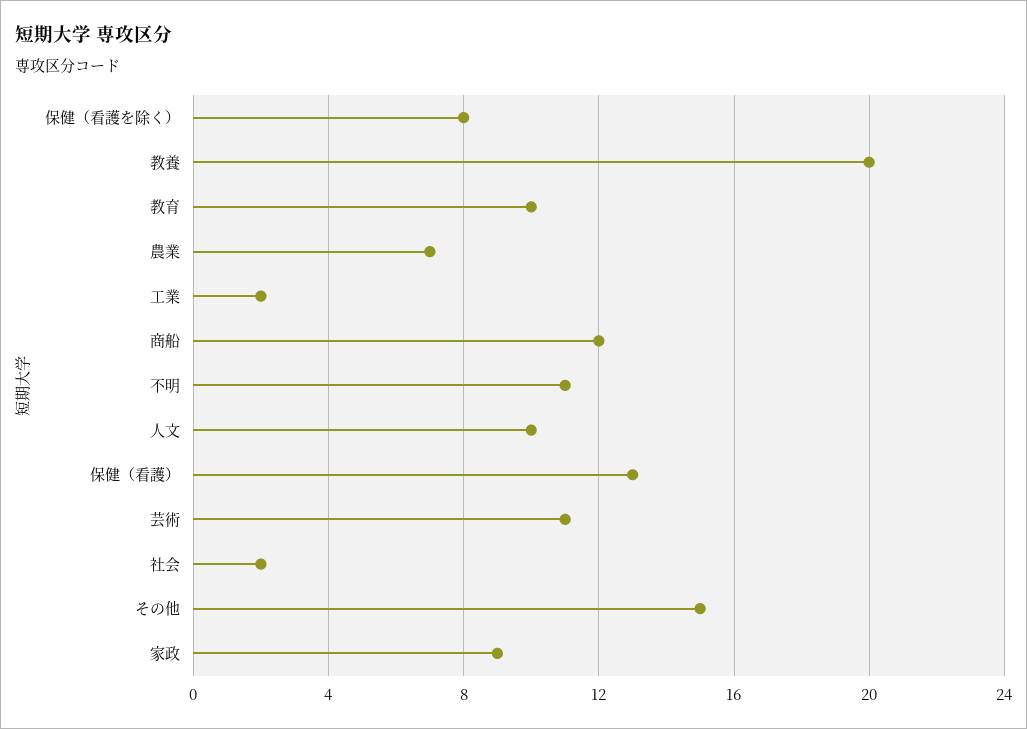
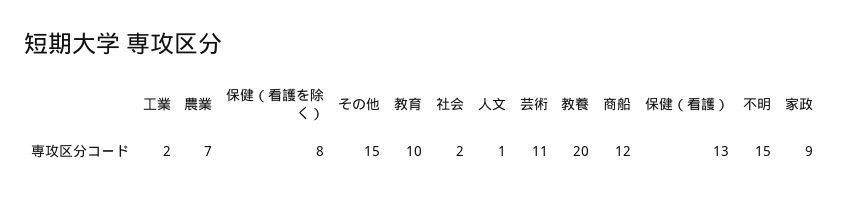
不明: 11 -> 15
人文: 10 -> 1

